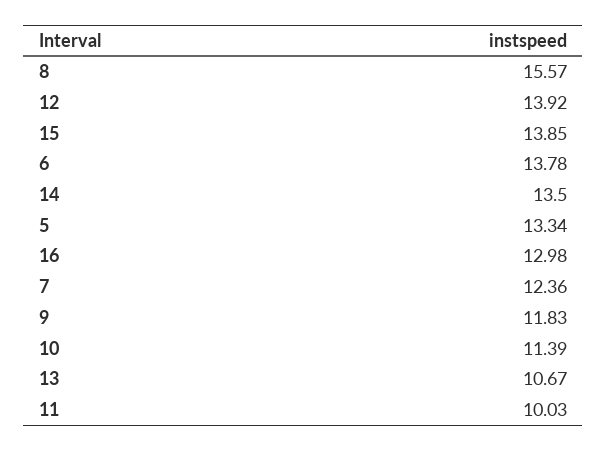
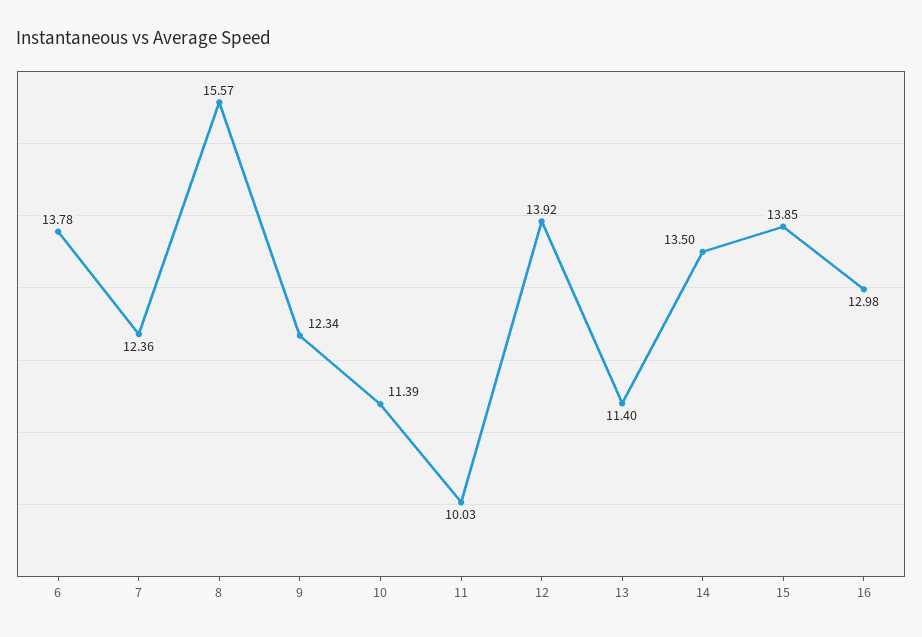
5: 13.34 -> none
9: 11.83 -> 12.34
13: 10.67 -> 11.4

